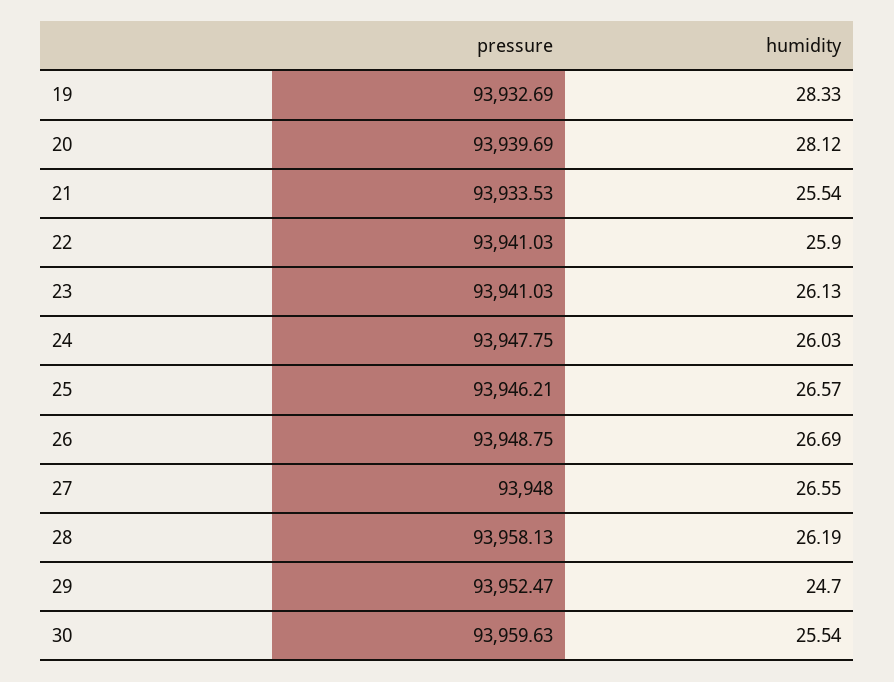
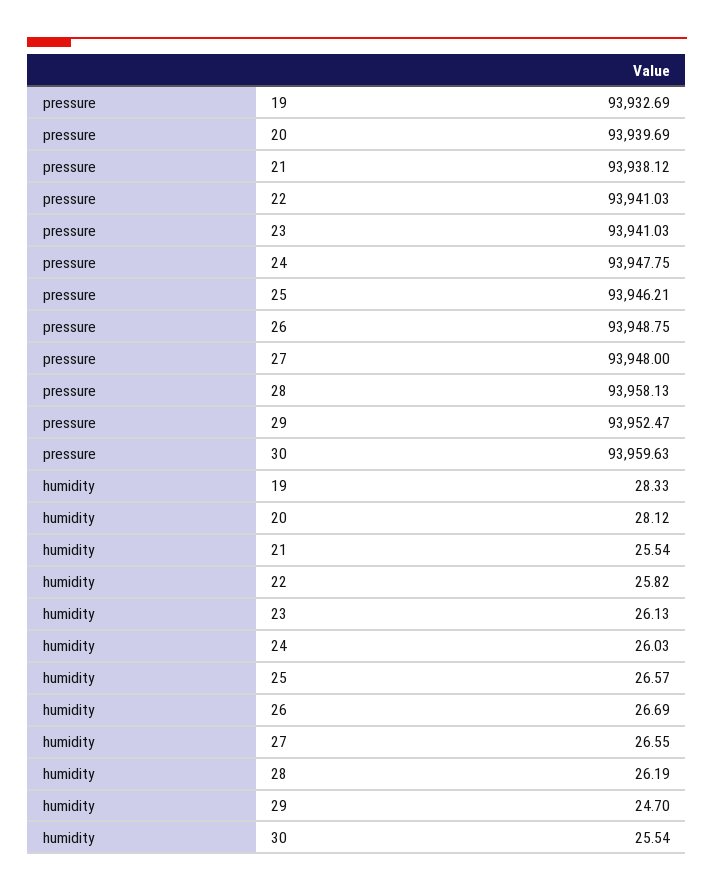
pressure, 21: 93933.53 -> 93938.12
humidity, 22: 25.9 -> 25.82

